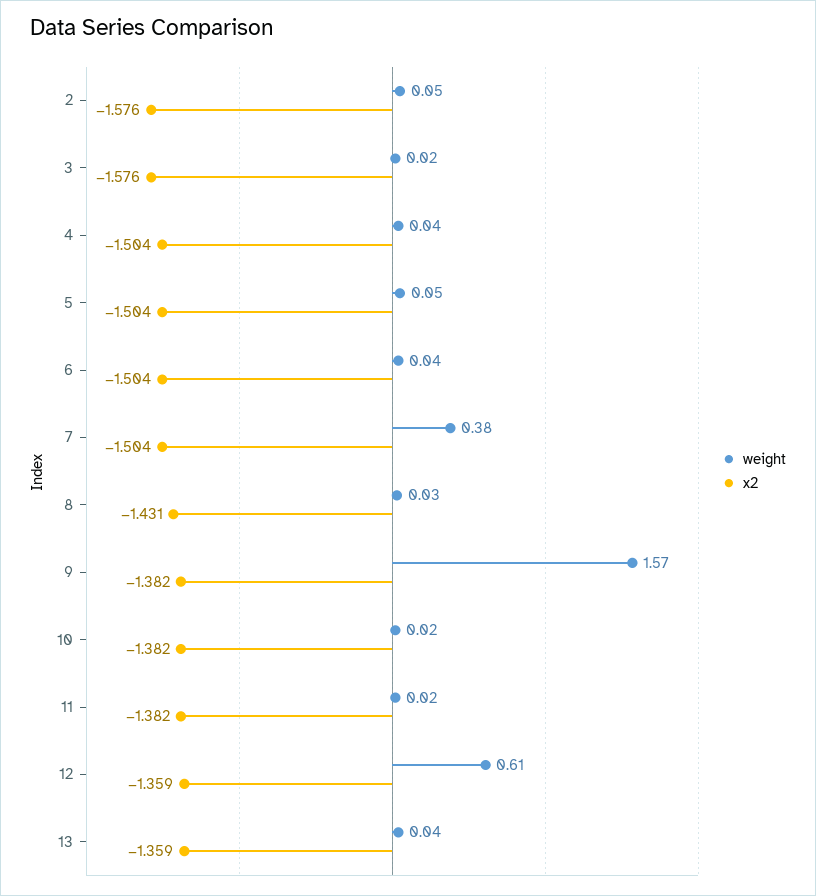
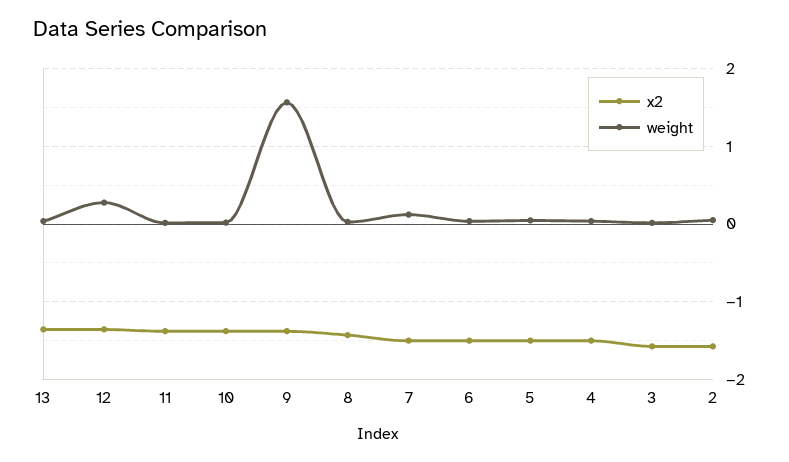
weight, 7: 0.38 -> 0.1
weight, 12: 0.61 -> 0.3

